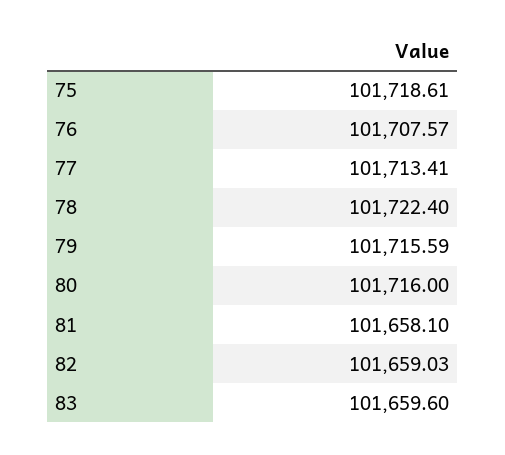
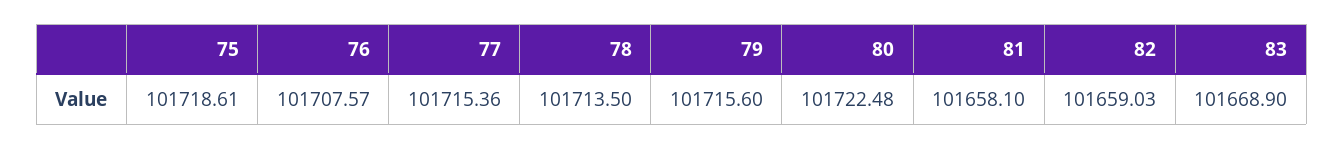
77: 101713.41 -> 101715.36
78: 101722.4 -> 101713.5
79: 101715.59 -> 101715.6
80: 101716 -> 101722.48
83: 101659.6 -> 101668.9

